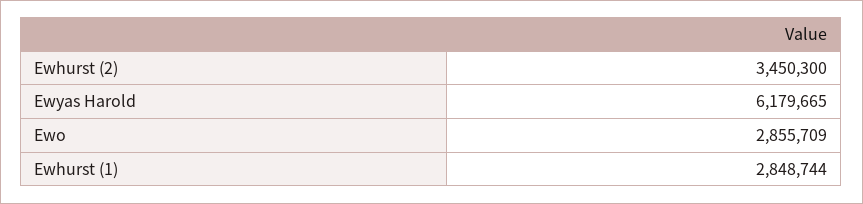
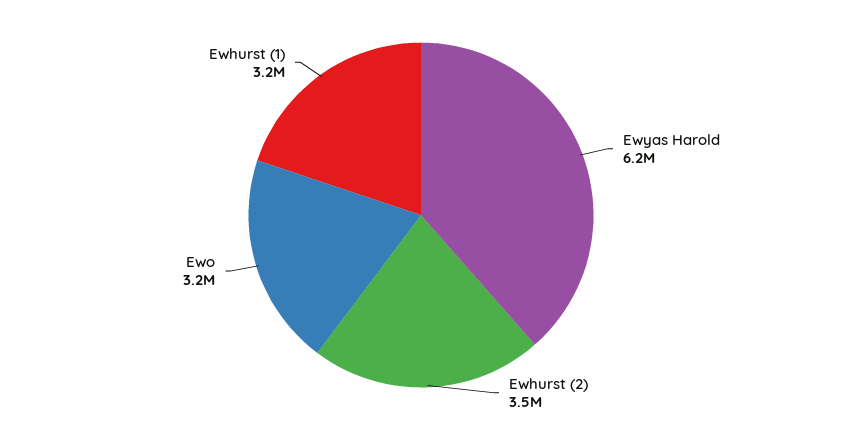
Ewo: 2855709 -> 3200000
Ewhurst (1): 2848744 -> 3200000

